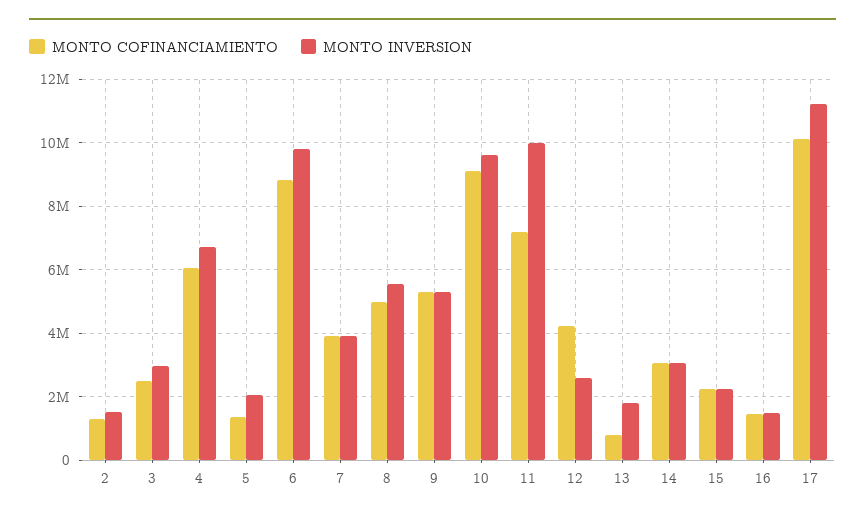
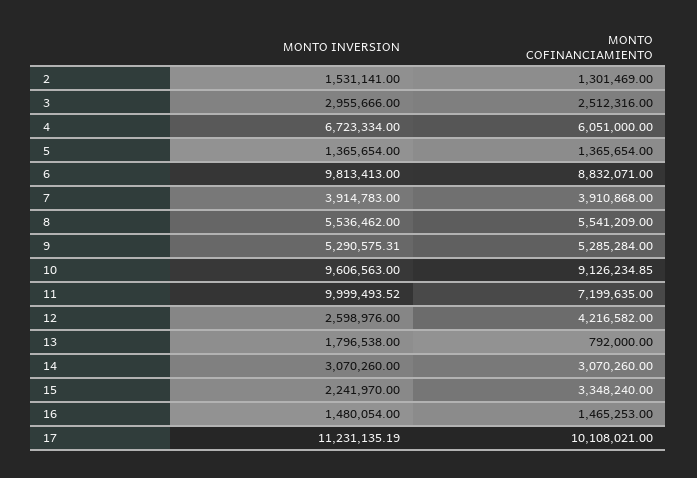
MONTO INVERSION, 5: 2000000 -> 1365654
MONTO COFINANCIAMIENTO, 8: 5000000 -> 5541209
MONTO COFINANCIAMIENTO, 15: 2200000 -> 3348240

